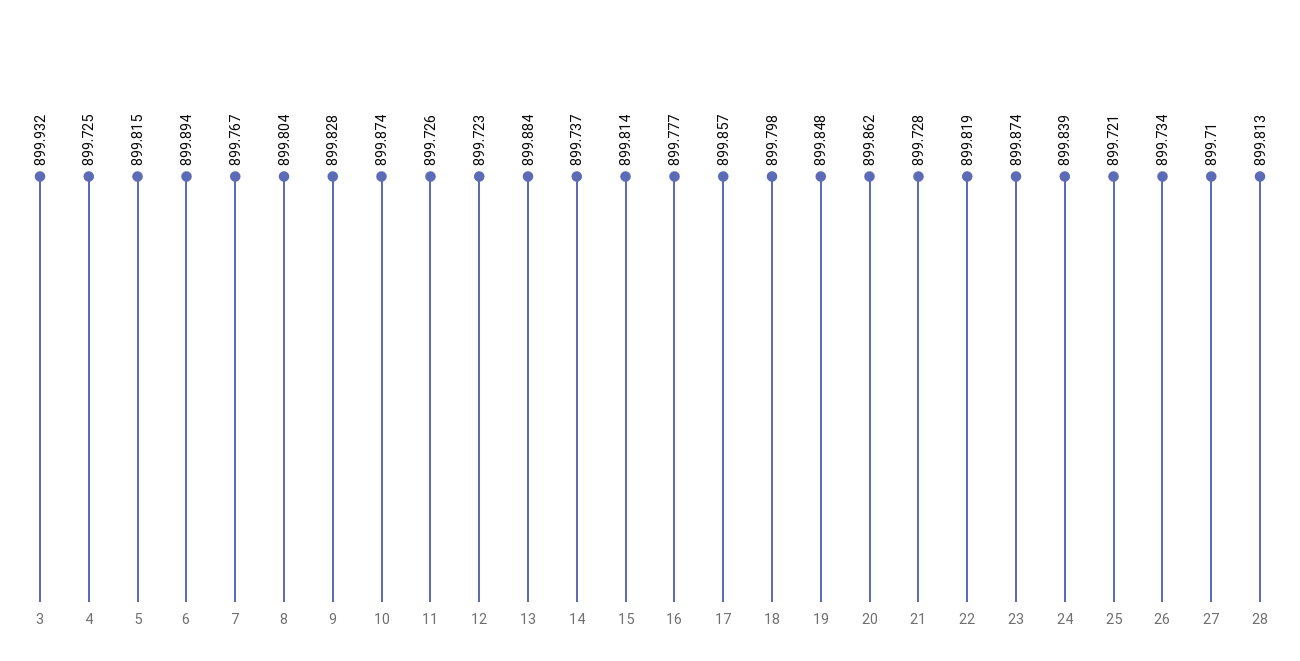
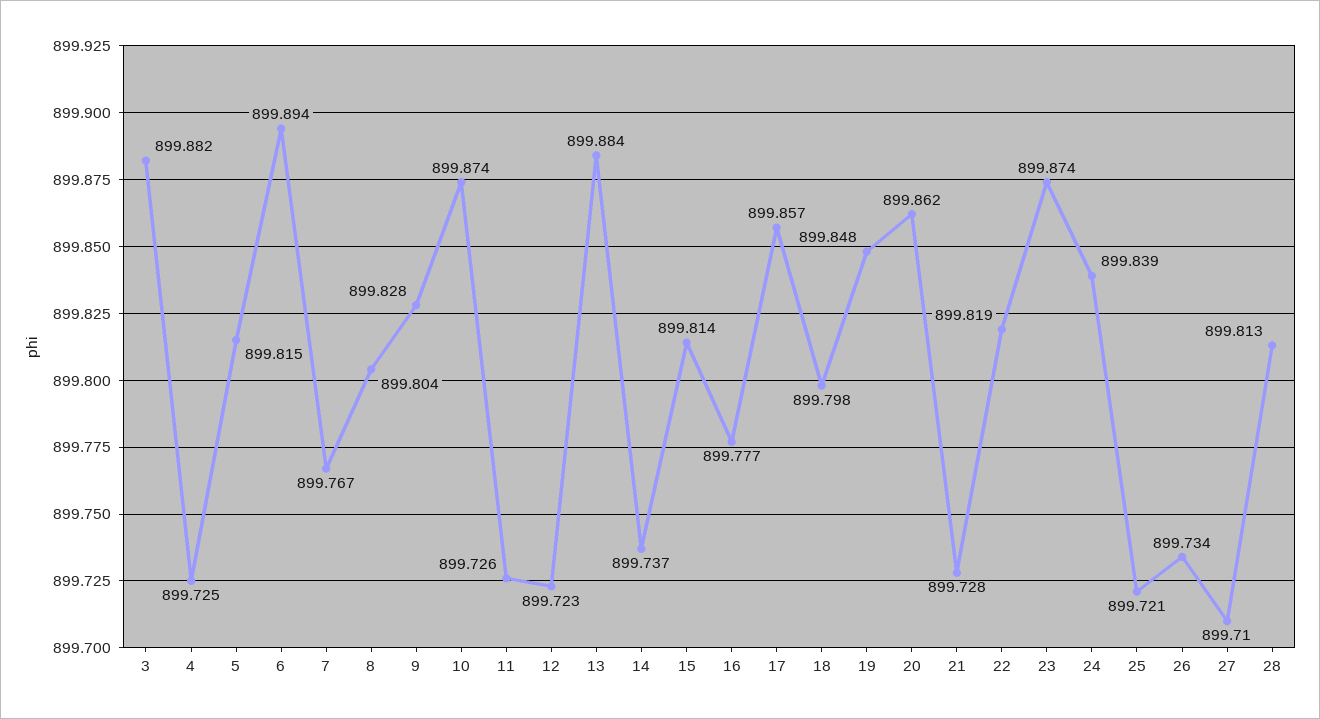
3: 899.932 -> 899.882

